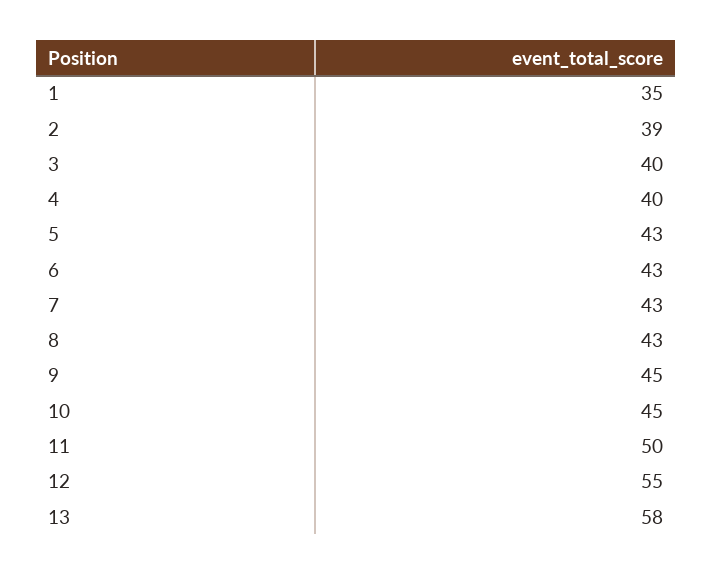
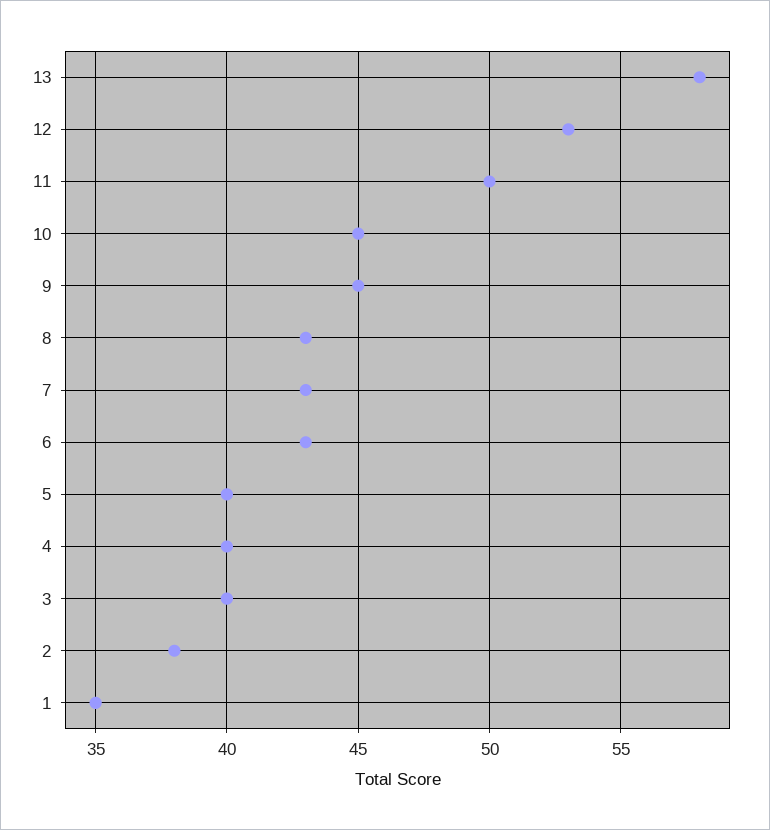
2: 39 -> 38
5: 43 -> 40
12: 55 -> 53

